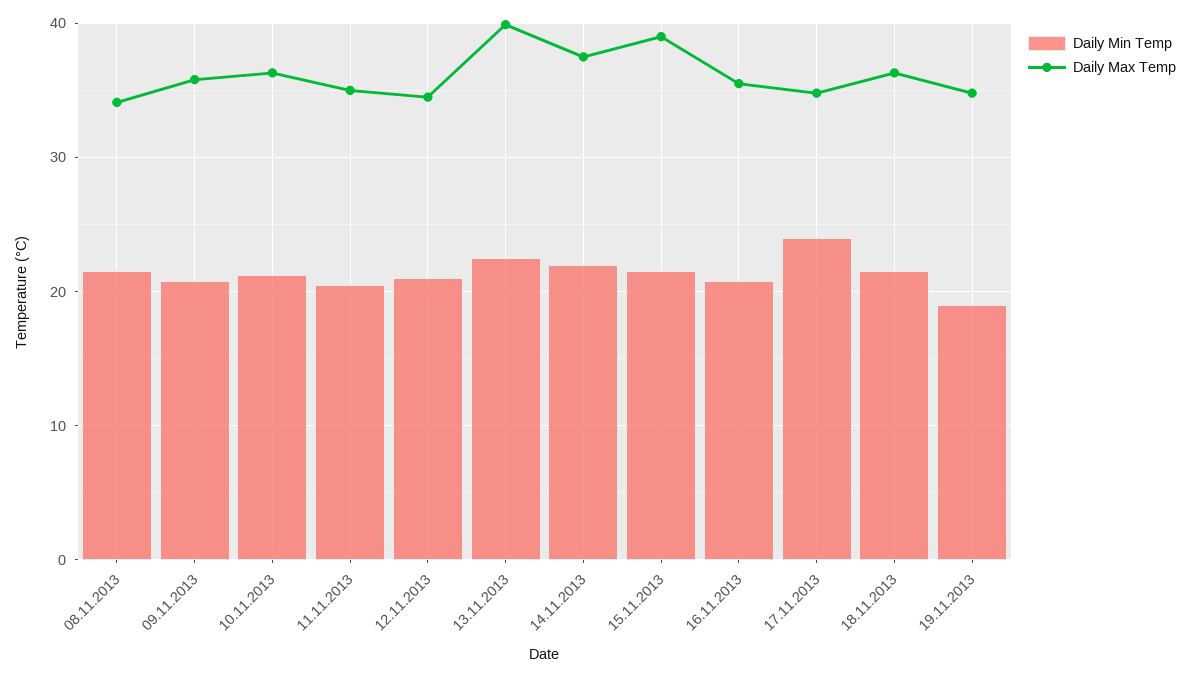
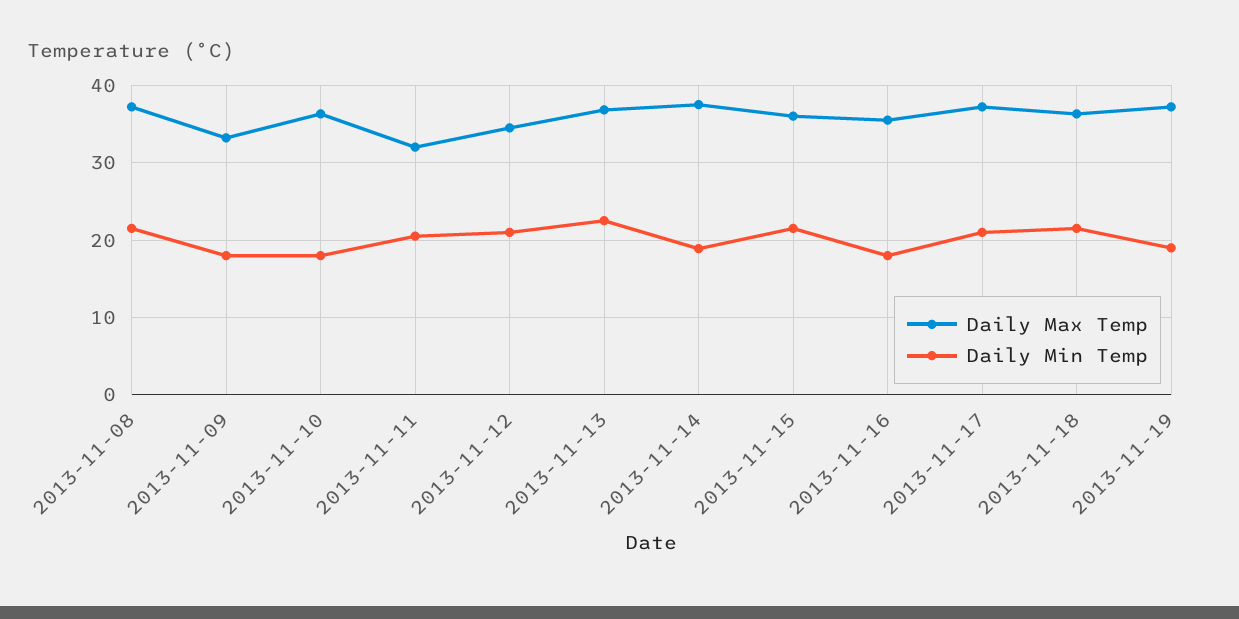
Daily Max Temp, 08.11.2013: 34 -> 37
Daily Min Temp, 09.11.2013: 21 -> 18
Daily Max Temp, 09.11.2013: 36 -> 33
Daily Min Temp, 10.11.2013: 21 -> 18
Daily Max Temp, 11.11.2013: 35 -> 32
Daily Max Temp, 13.11.2013: 40 -> 37
Daily Min Temp, 14.11.2013: 22 -> 19
Daily Max Temp, 15.11.2013: 39 -> 36
Daily Min Temp, 16.11.2013: 21 -> 18
Daily Min Temp, 17.11.2013: 24 -> 21
Daily Max Temp, 17.11.2013: 35 -> 37
Daily Max Temp, 19.11.2013: 35 -> 37

